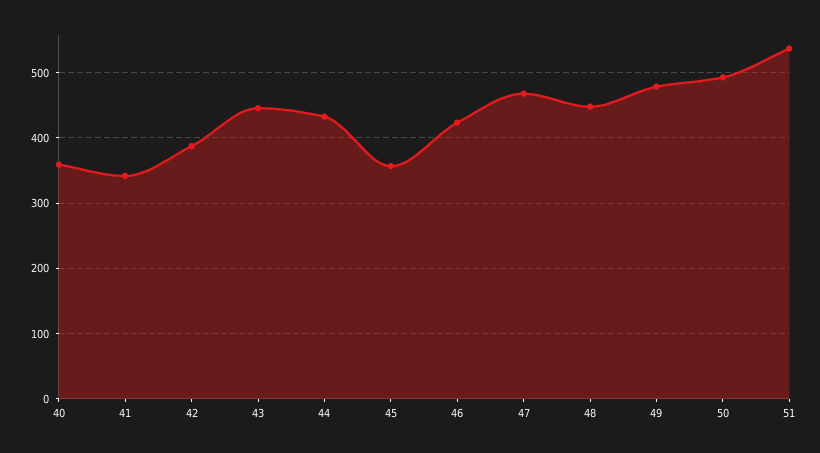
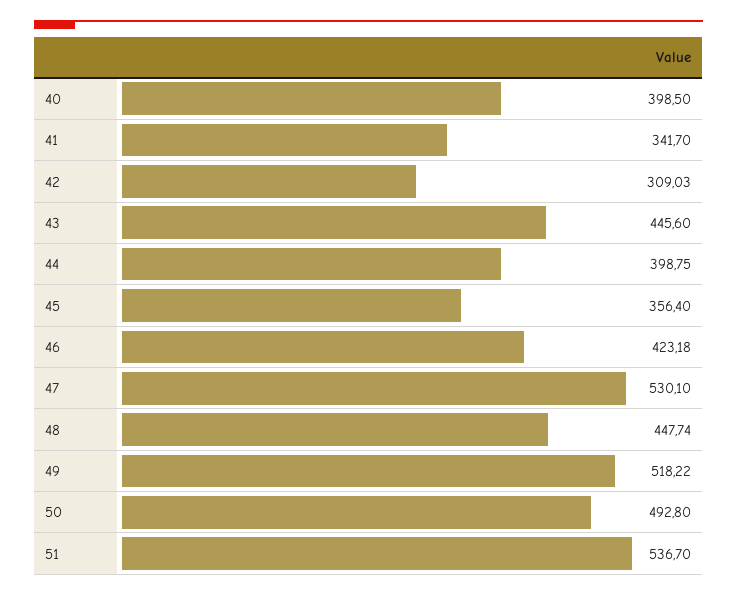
40: 360 -> 398.5
42: 390 -> 309.03
44: 430 -> 398.75
47: 470 -> 530.1
49: 480 -> 518.22

